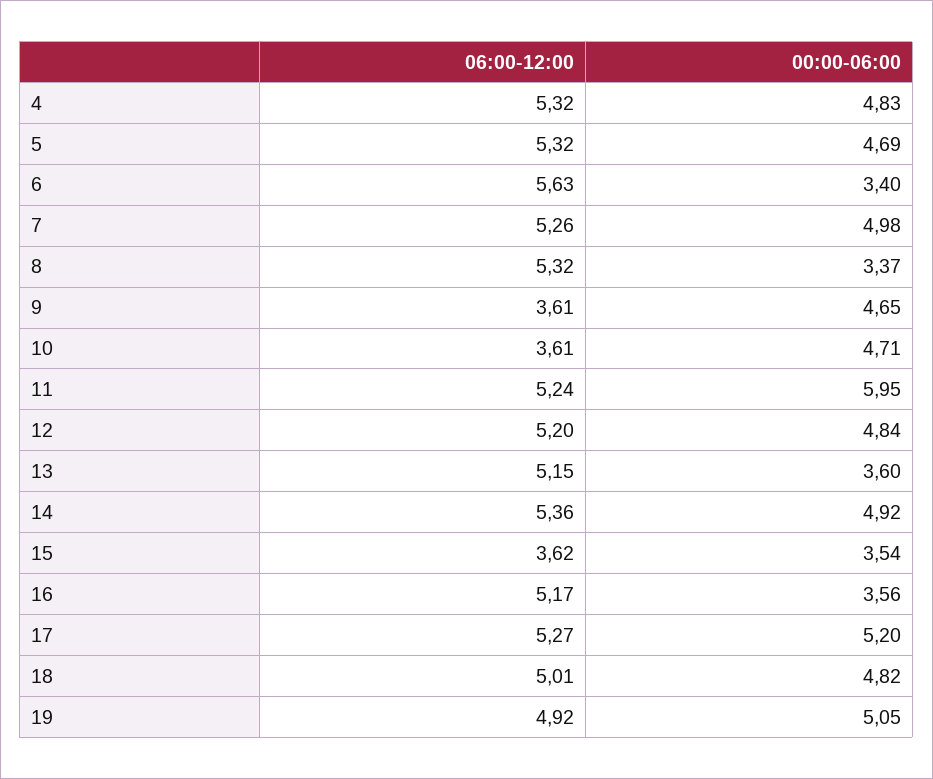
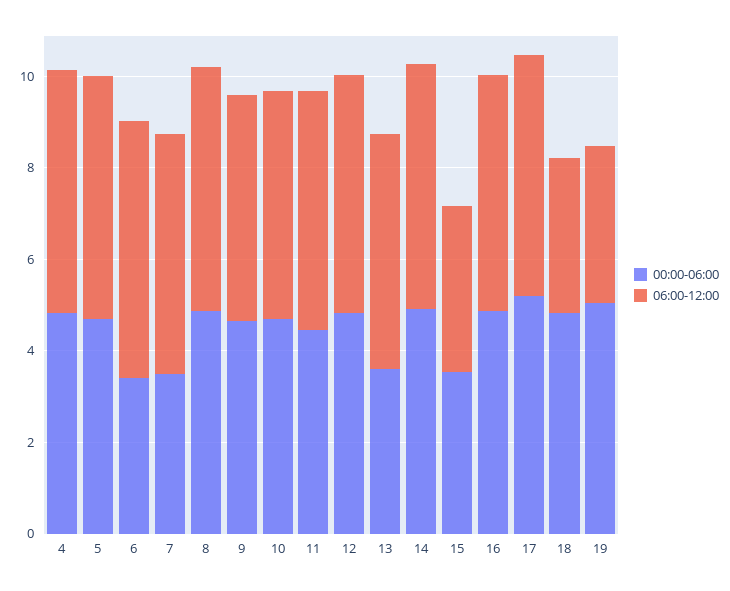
00:00-06:00, 7: 4.98 -> 3.5
00:00-06:00, 8: 3.37 -> 5
06:00-12:00, 9: 3.61 -> 5
06:00-12:00, 10: 3.61 -> 5
00:00-06:00, 11: 5.95 -> 4.5
00:00-06:00, 16: 3.56 -> 5
06:00-12:00, 18: 5.01 -> 3.5
06:00-12:00, 19: 4.92 -> 3.5

